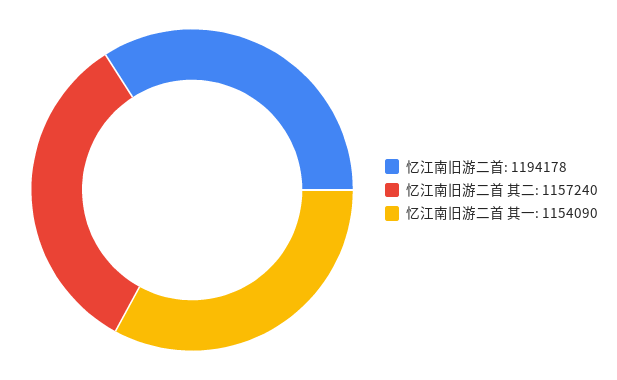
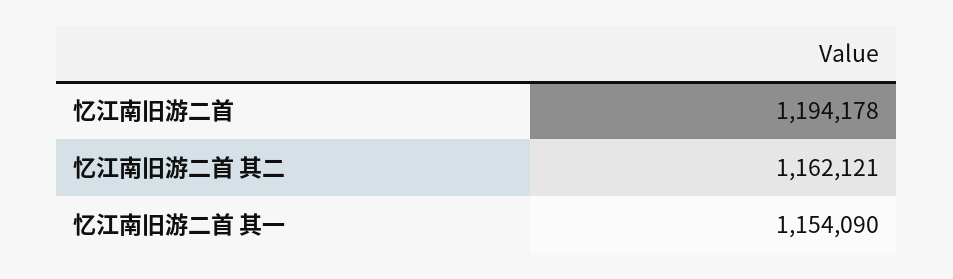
忆江南旧游二首 其二: 1157240 -> 1162121

